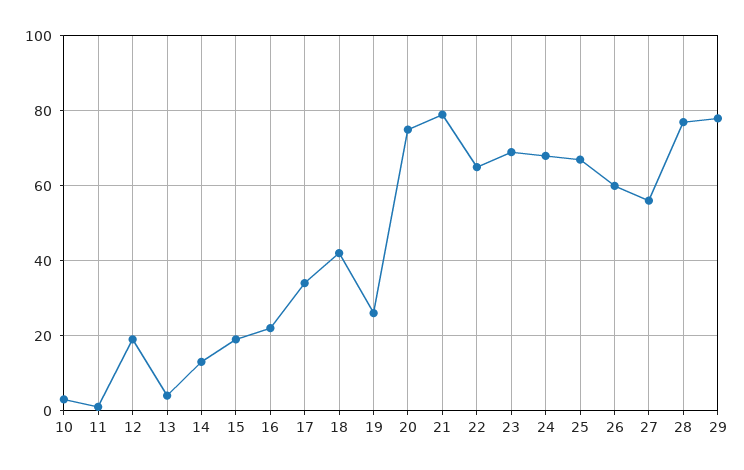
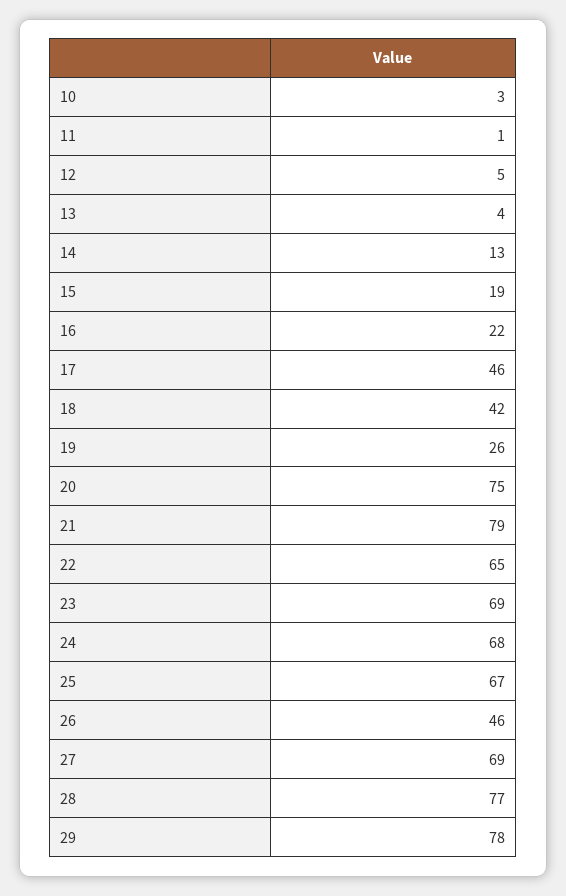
12: 20 -> 5
17: 35 -> 46
26: 60 -> 46
27: 55 -> 69

